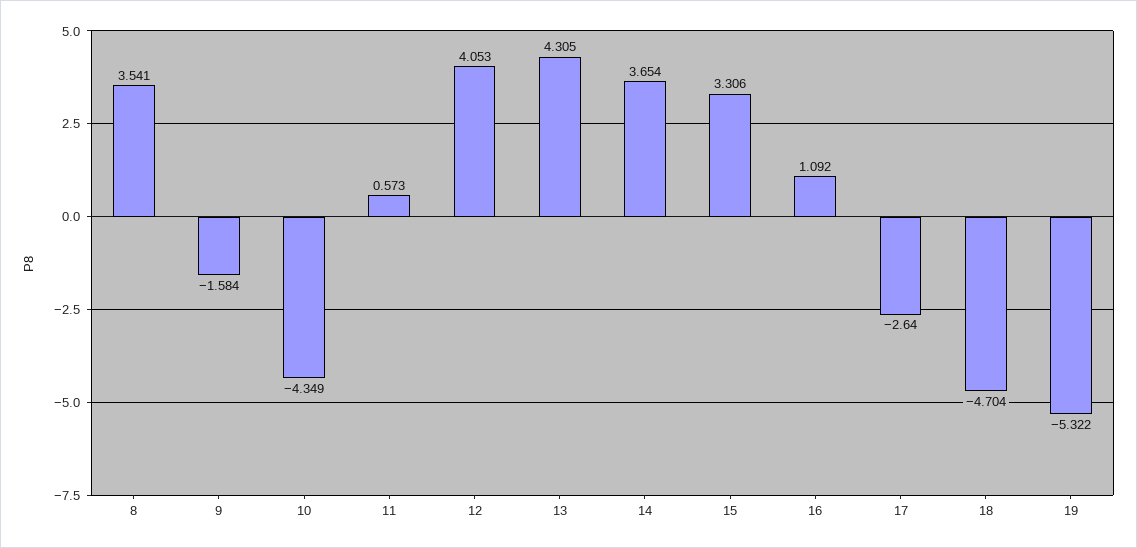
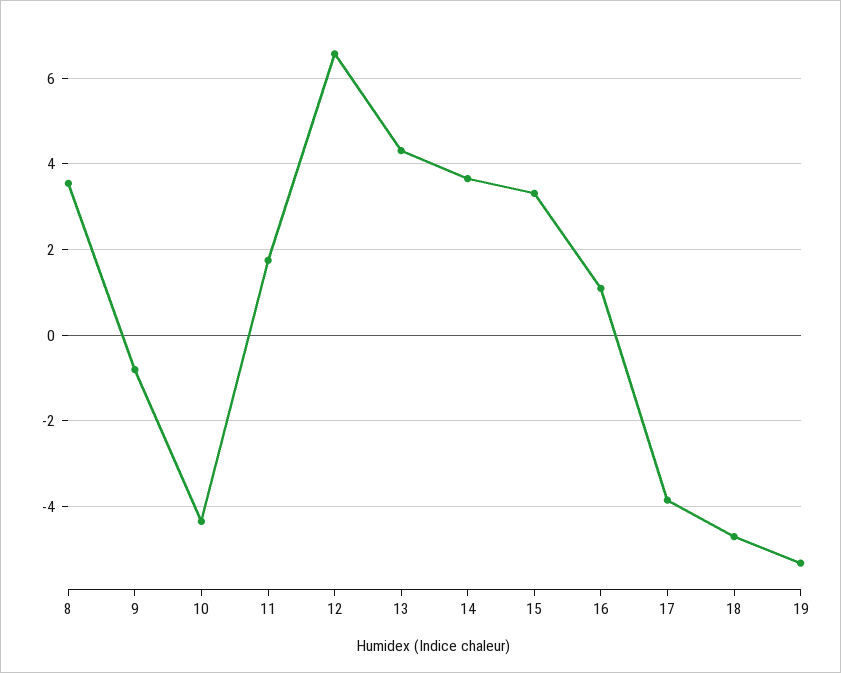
9: -1.584 -> -0.8
11: 0.573 -> 1.8
12: 4.053 -> 6.6
17: -2.64 -> -3.8

